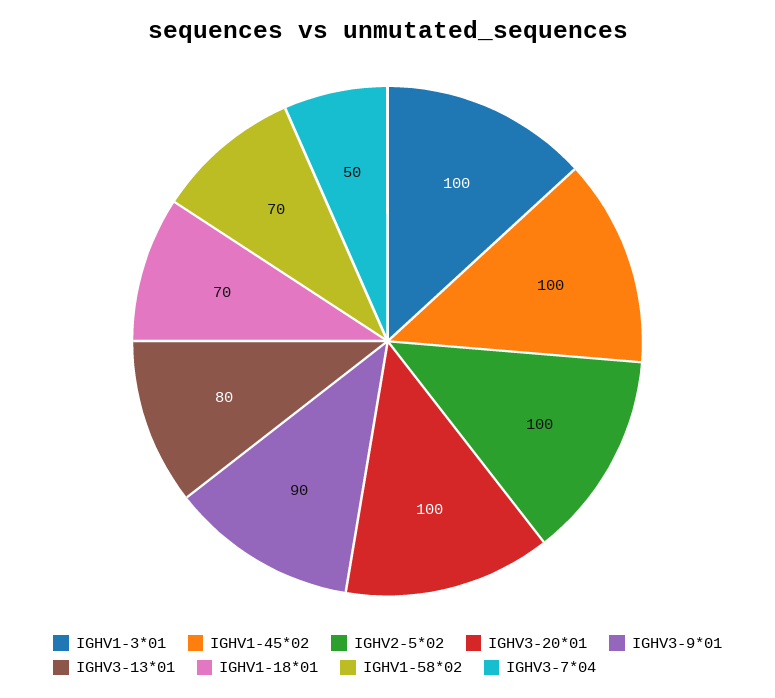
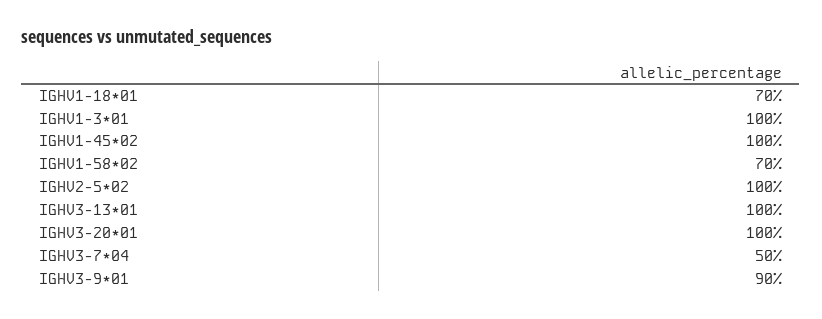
IGHV3-13*01: 80 -> 100

